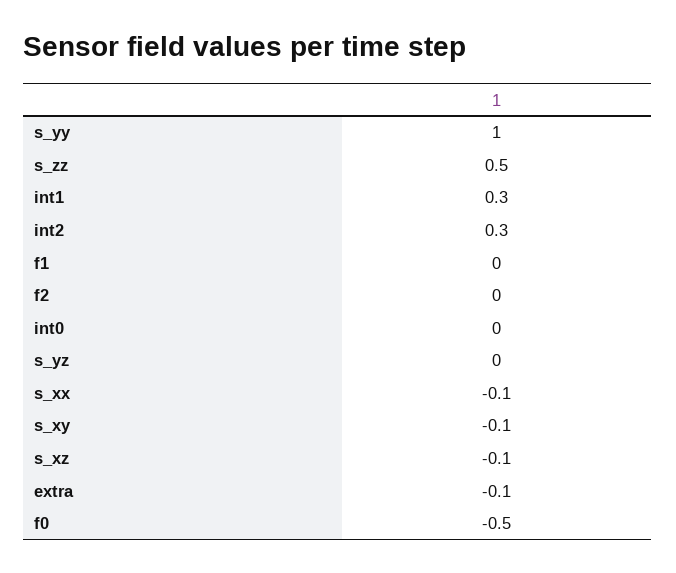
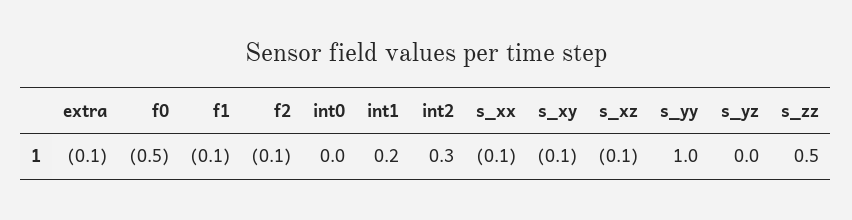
int1: 0.3 -> 0.2
f1: 0 -> -0.1
f2: 0 -> -0.1

